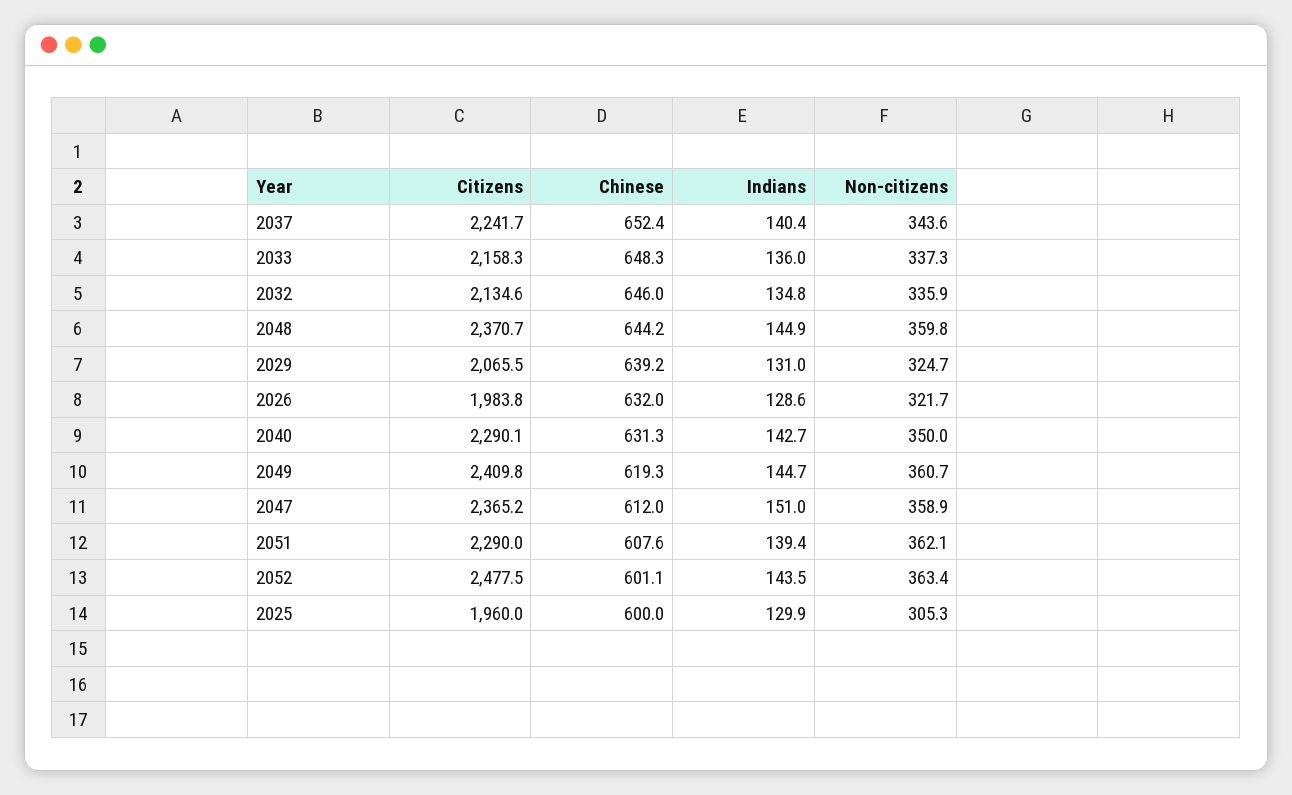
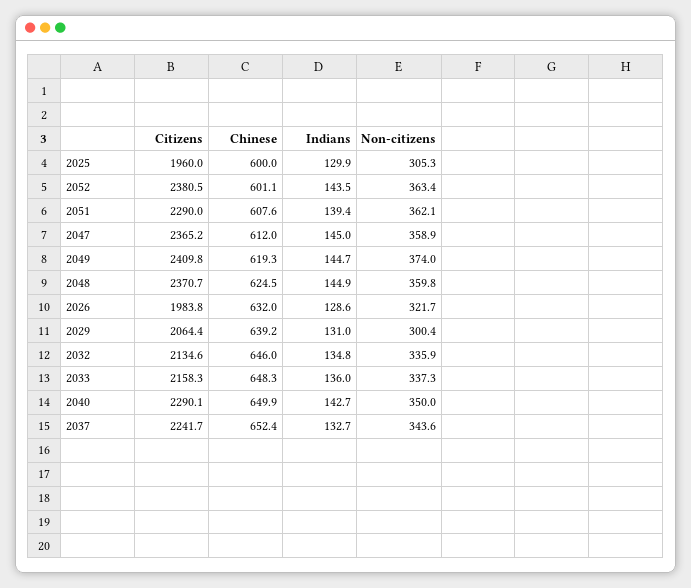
Indians, 2037: 140.4 -> 132.7
Chinese, 2048: 644.2 -> 624.5
Citizens, 2029: 2065.5 -> 2064.4
Non-citizens, 2029: 324.7 -> 300.4
Chinese, 2040: 631.3 -> 649.9
Non-citizens, 2049: 360.7 -> 374
Indians, 2047: 151 -> 145
Citizens, 2052: 2477.5 -> 2380.5

